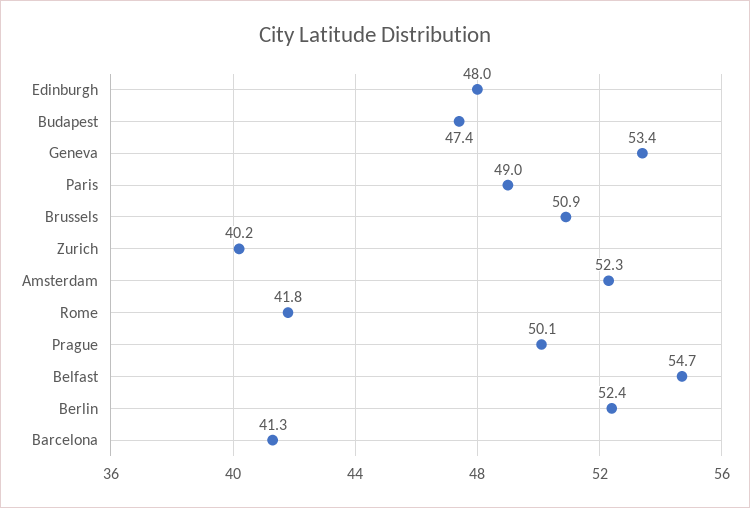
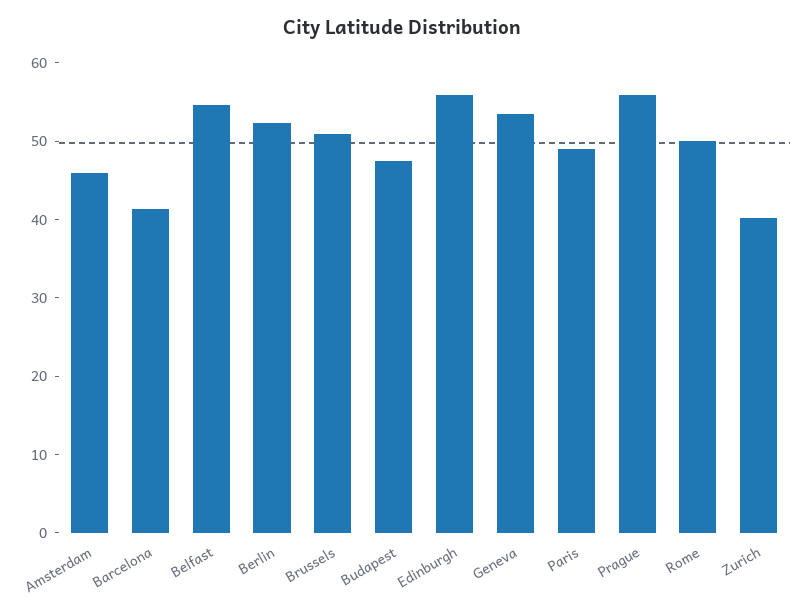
Edinburgh: 48 -> 56
Amsterdam: 52.3 -> 46
Rome: 41.8 -> 50
Prague: 50.1 -> 56

